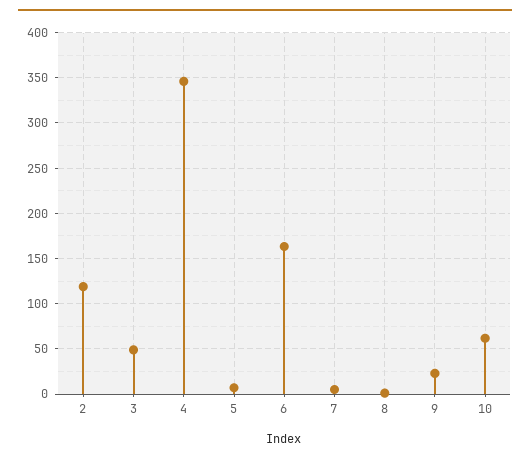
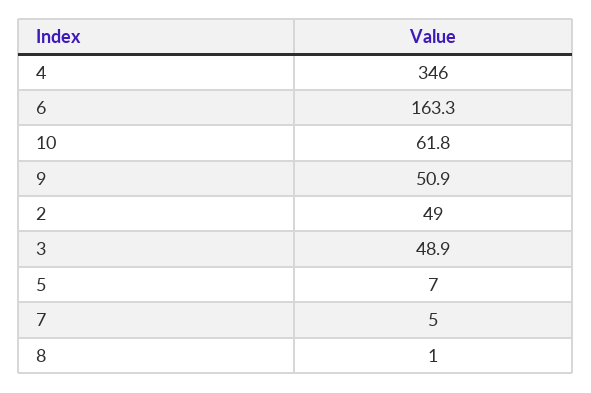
2: 120 -> 49
9: 20 -> 50.9

